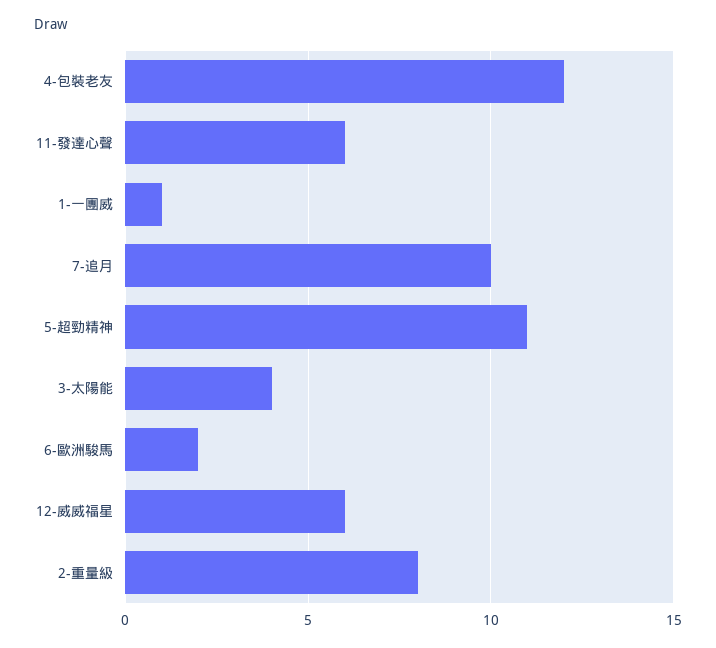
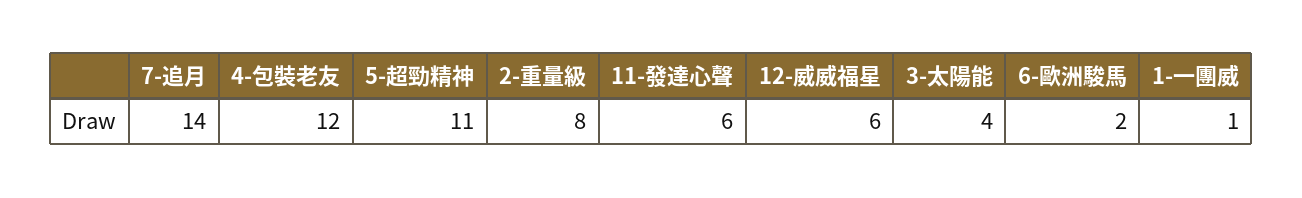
7-追月: 10 -> 14

